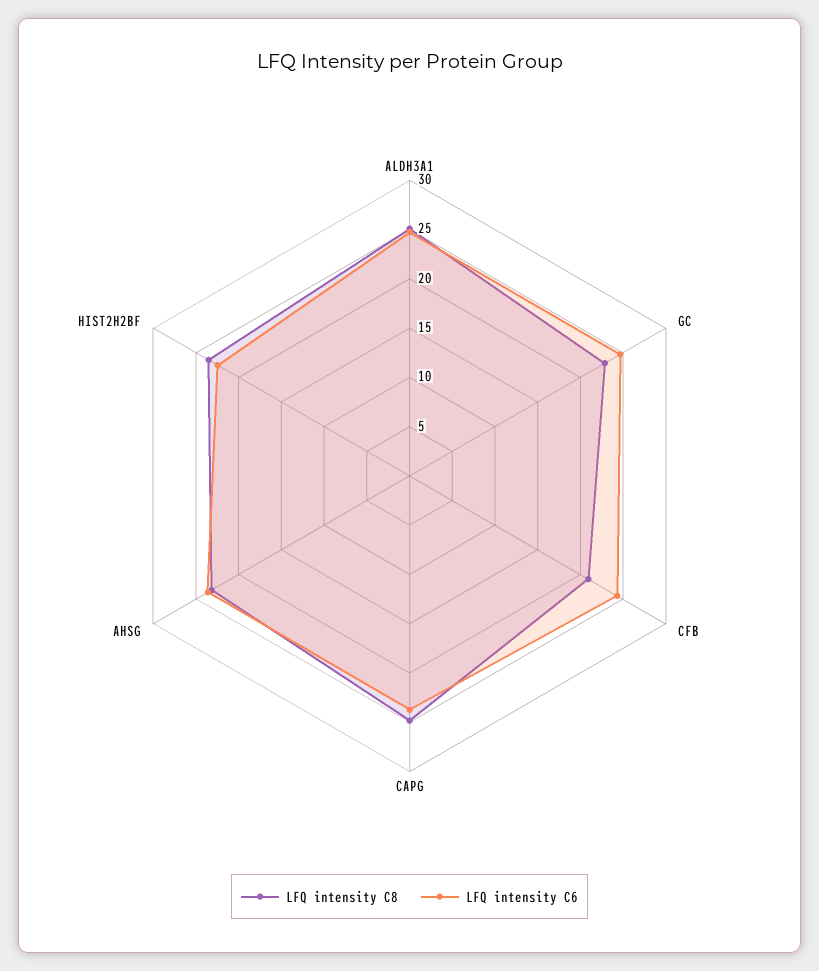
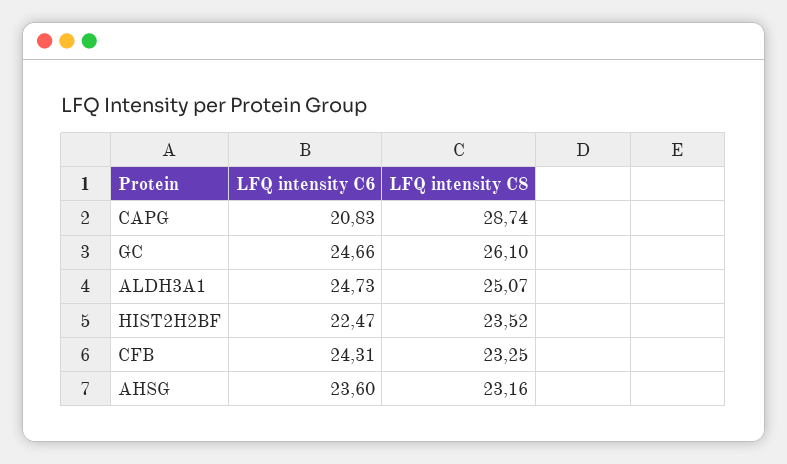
LFQ intensity C8, GC: 23 -> 26.1
LFQ intensity C8, CFB: 21 -> 23.25
LFQ intensity C8, CAPG: 25 -> 28.74
LFQ intensity C6, CAPG: 24 -> 20.83

